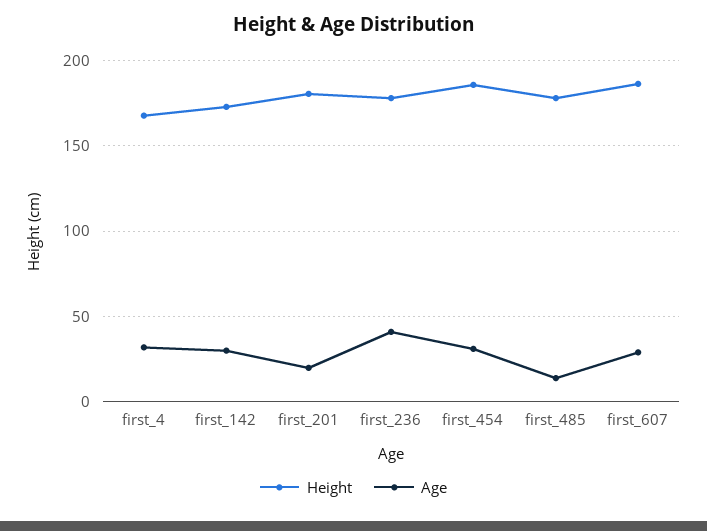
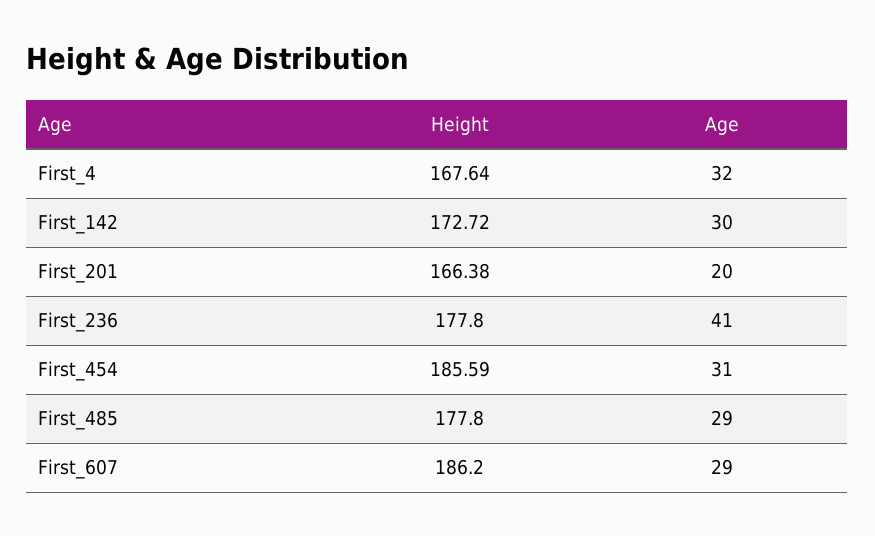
Height, first_201: 180 -> 166.38
Age, first_485: 15 -> 29

